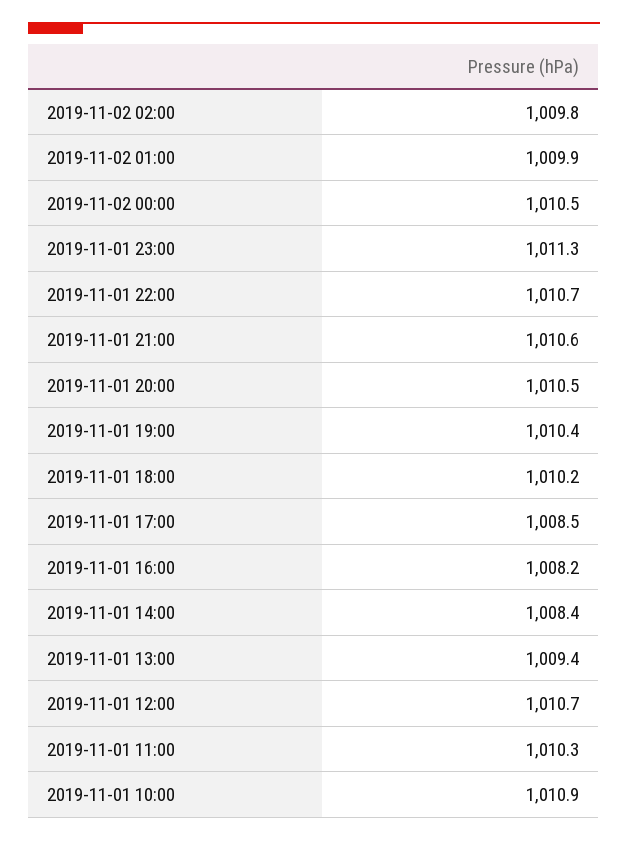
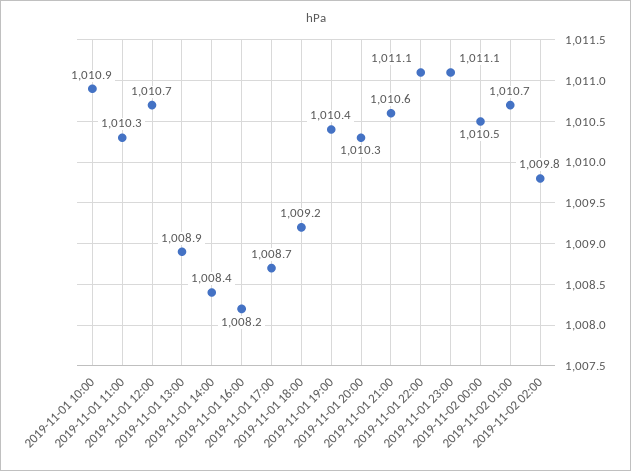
2019-11-02 01:00: 1009.9 -> 1010.7
2019-11-01 23:00: 1011.3 -> 1011.1
2019-11-01 22:00: 1010.7 -> 1011.1
2019-11-01 20:00: 1010.5 -> 1010.3
2019-11-01 18:00: 1010.2 -> 1009.2
2019-11-01 17:00: 1008.5 -> 1008.7
2019-11-01 13:00: 1009.4 -> 1008.9

